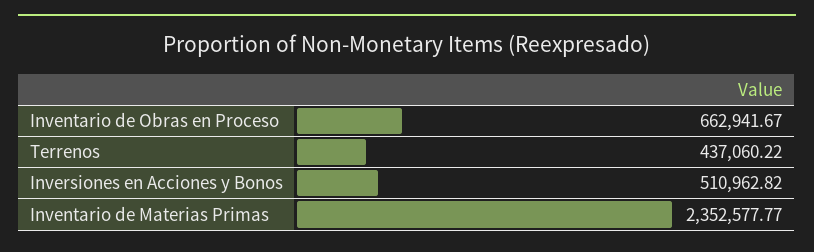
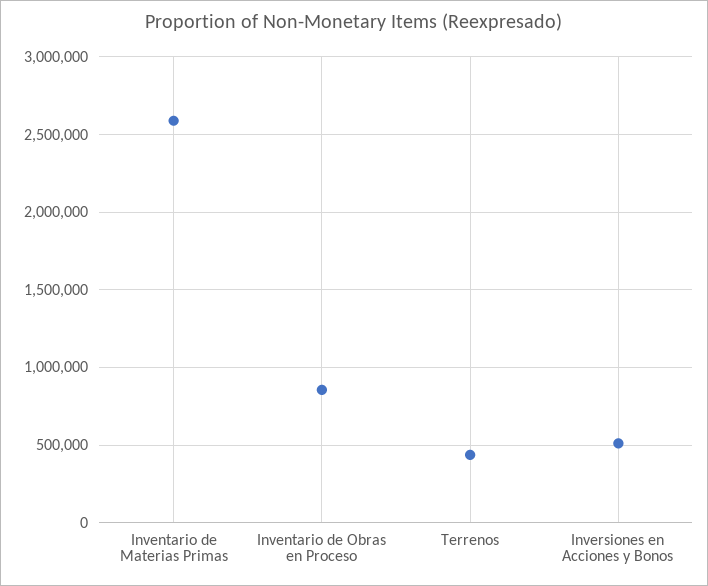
Inventario de Obras en Proceso: 662941.67 -> 850000
Inventario de Materias Primas: 2352577.77 -> 2600000

